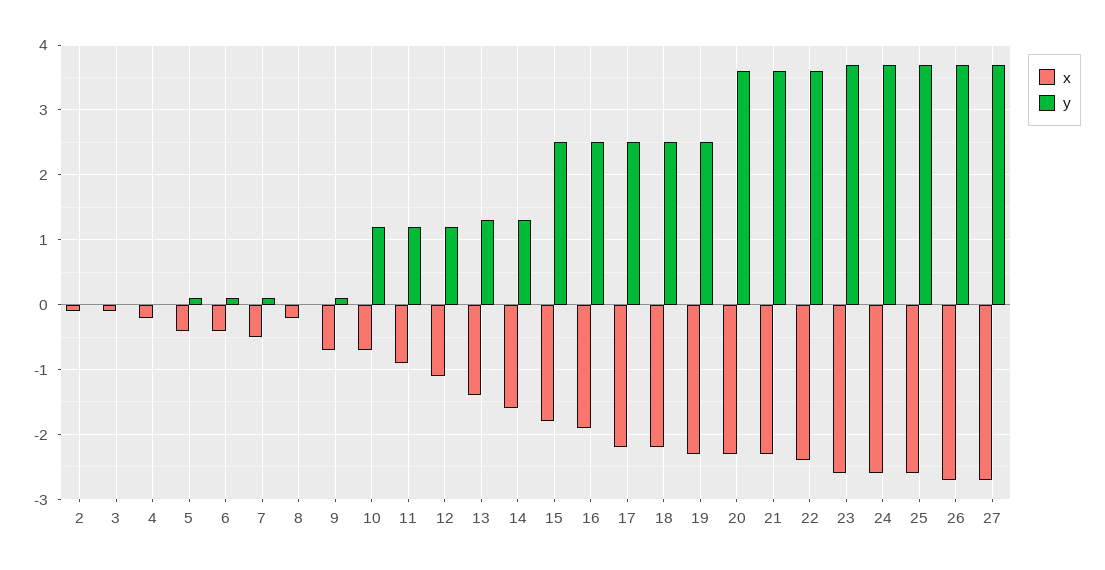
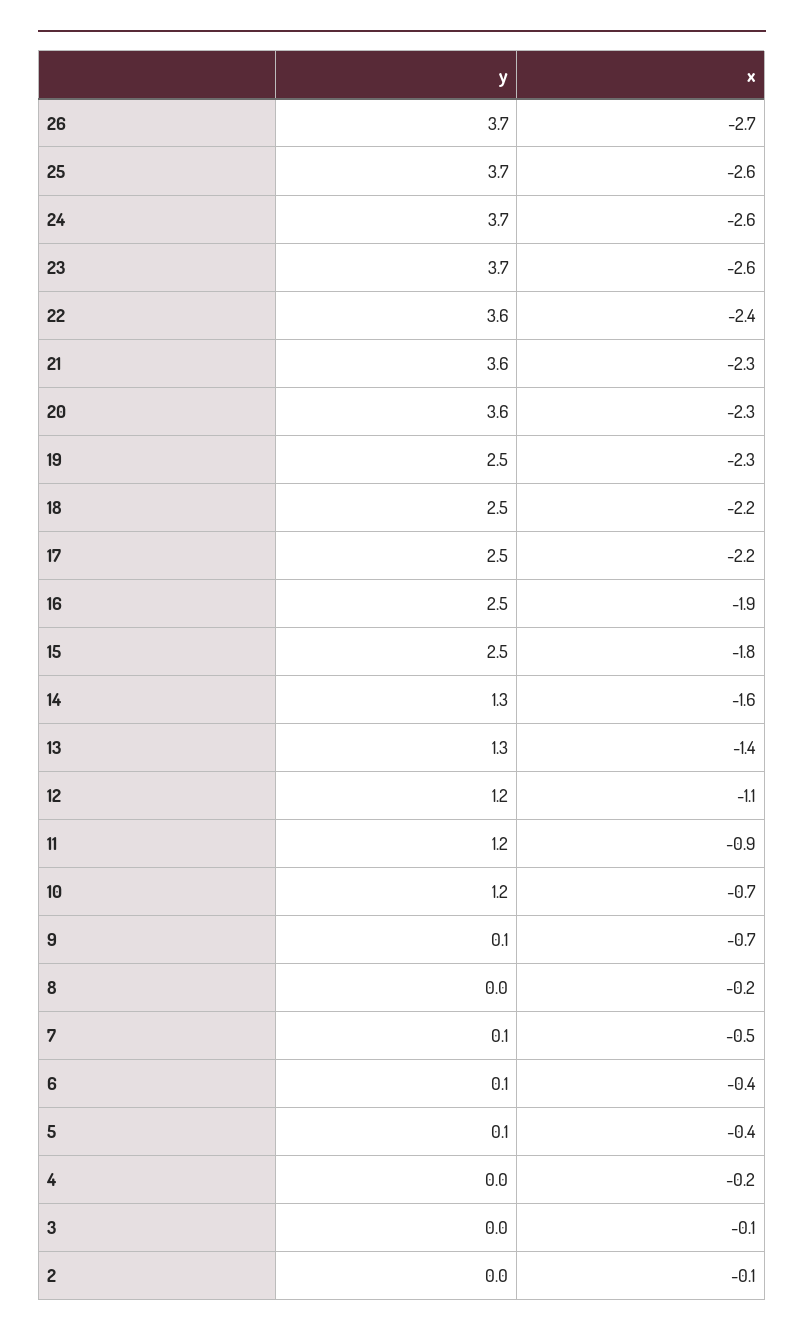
x, 27: -2.7 -> none
y, 27: 3.7 -> none

